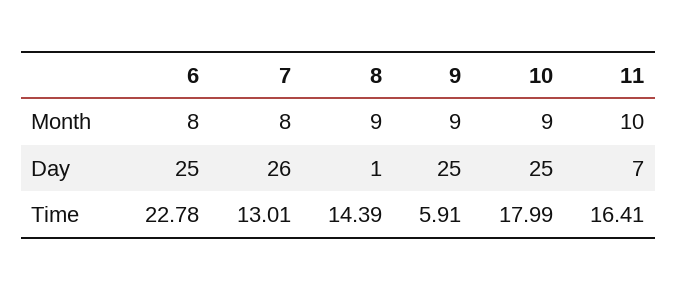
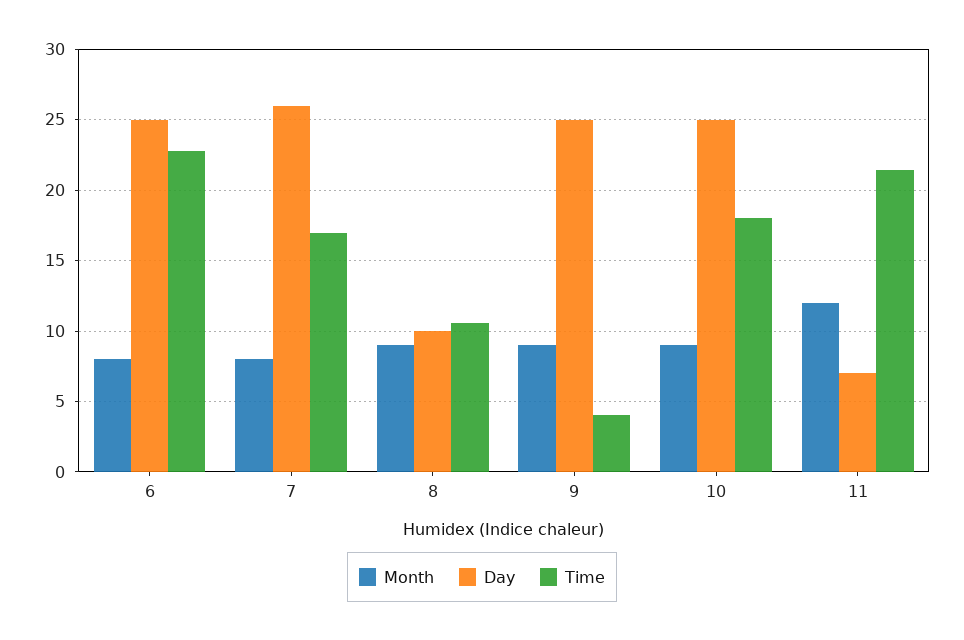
Month, 11: 10 -> 12
Day, 8: 1 -> 10
Time, 7: 13.01 -> 17
Time, 8: 14.39 -> 10.5
Time, 9: 5.91 -> 4
Time, 11: 16.41 -> 21.5

